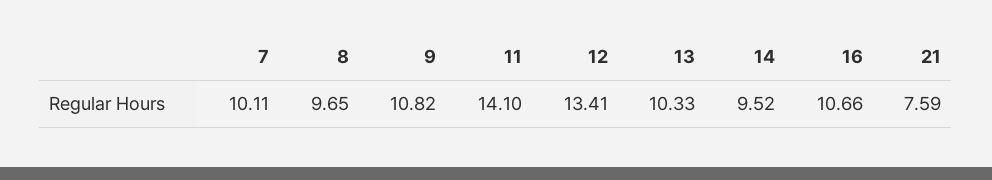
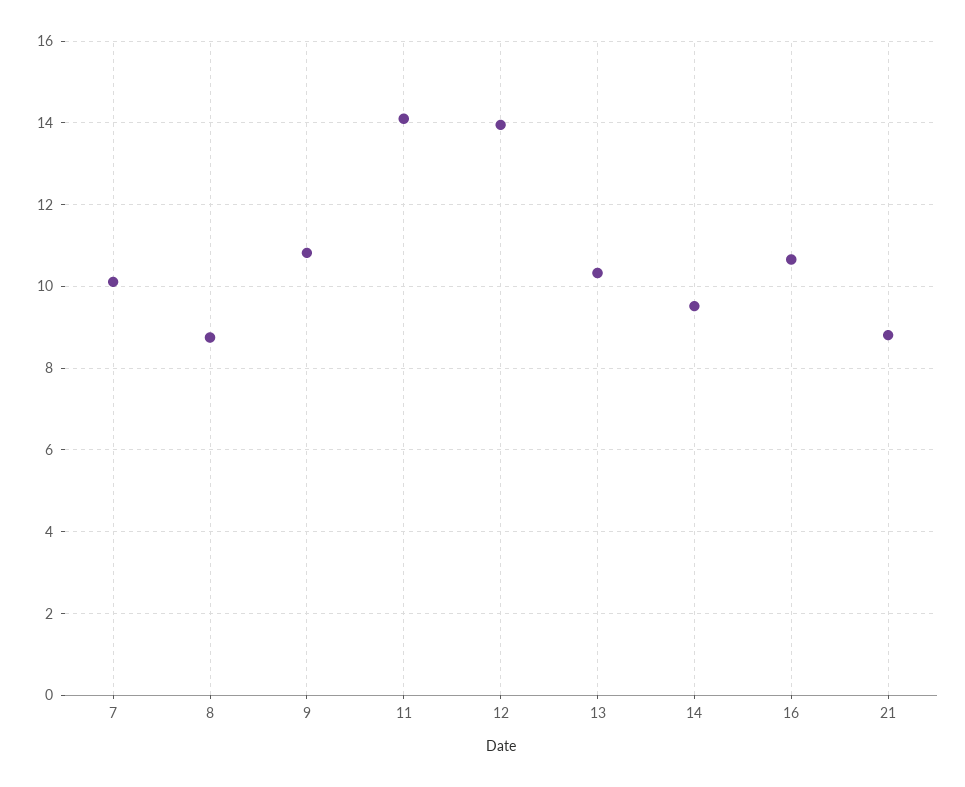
8: 9.65 -> 8.8
12: 13.41 -> 14
21: 7.59 -> 8.8

